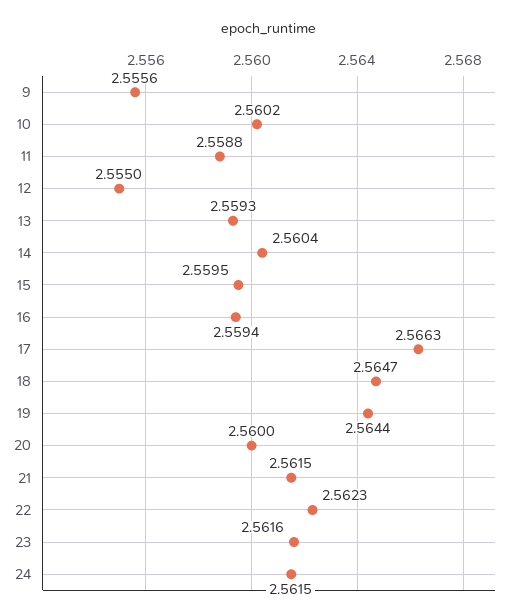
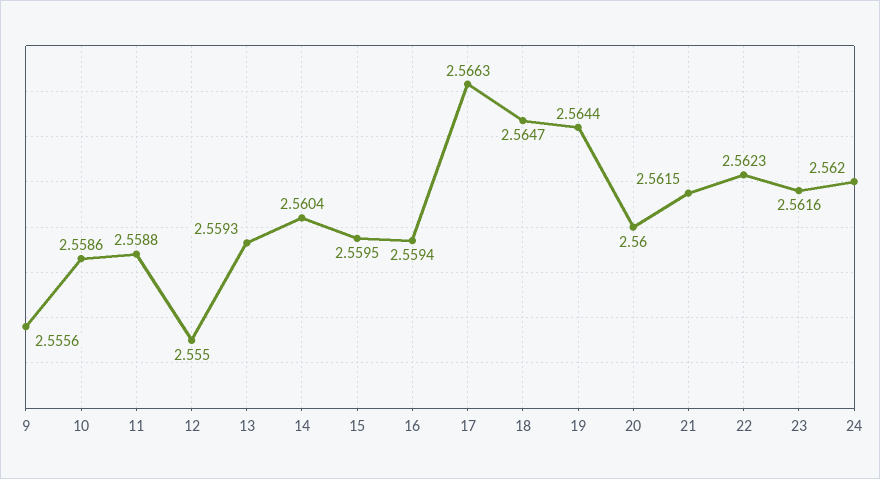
10: 2.5602 -> 2.5586
24: 2.5615 -> 2.562

